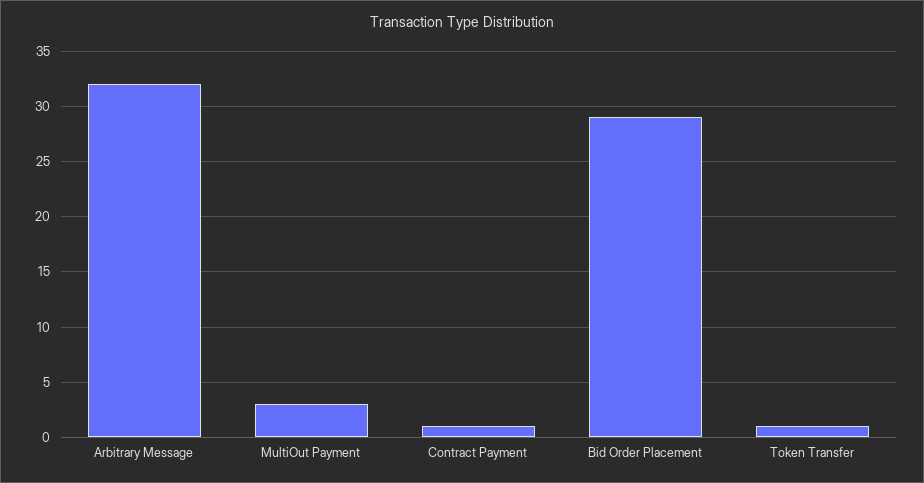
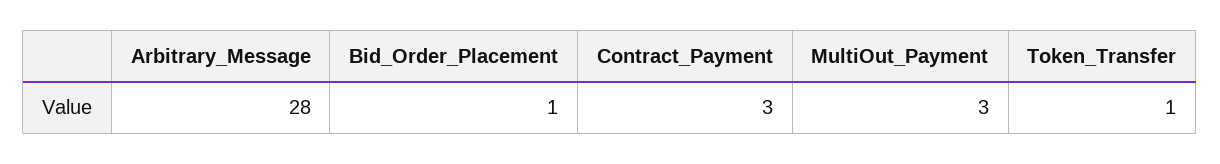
Arbitrary Message: 32 -> 28
Contract Payment: 1 -> 3
Bid Order Placement: 29 -> 1

